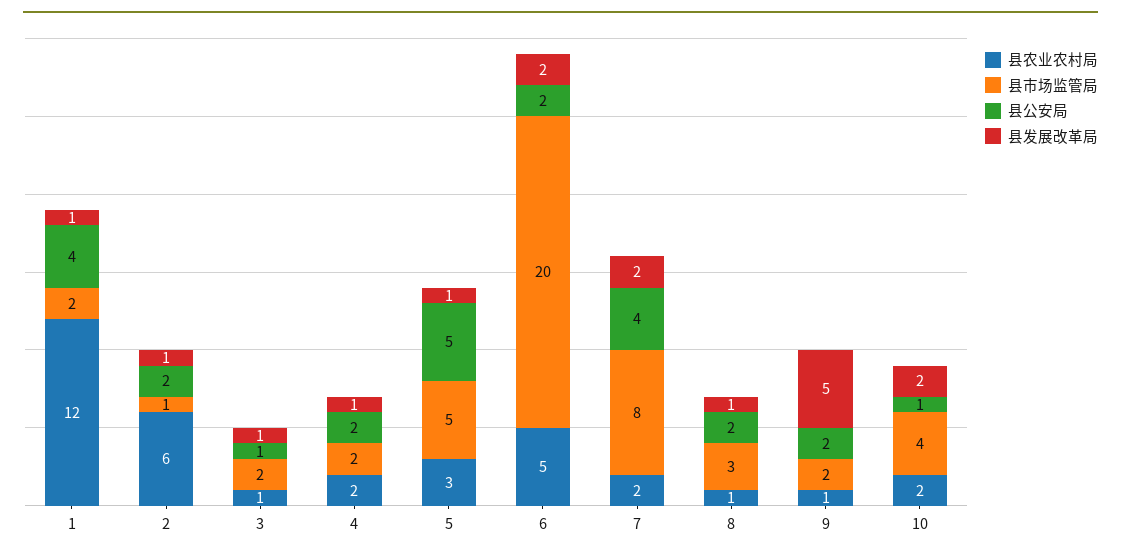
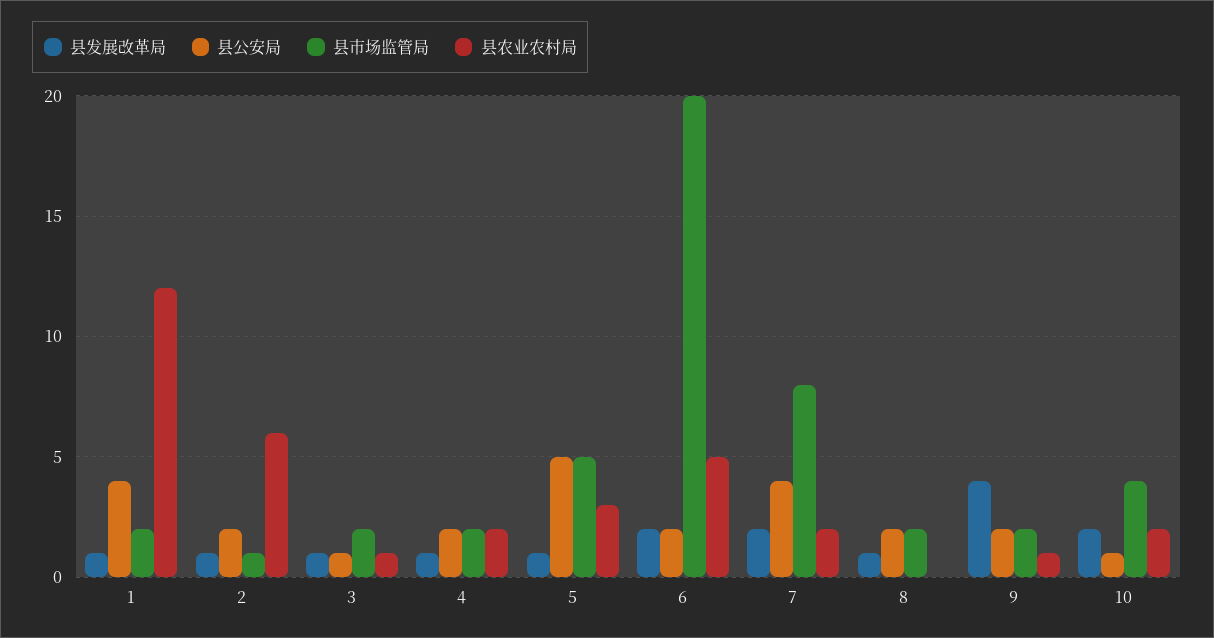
县农业农村局, 8: 1 -> 0
县市场监管局, 8: 3 -> 2
县发展改革局, 9: 5 -> 4

